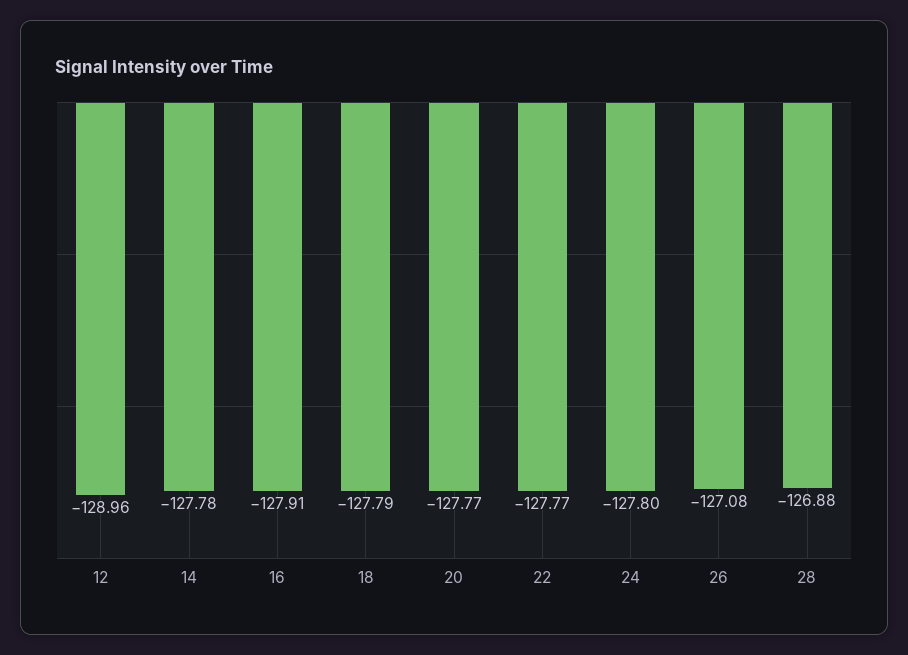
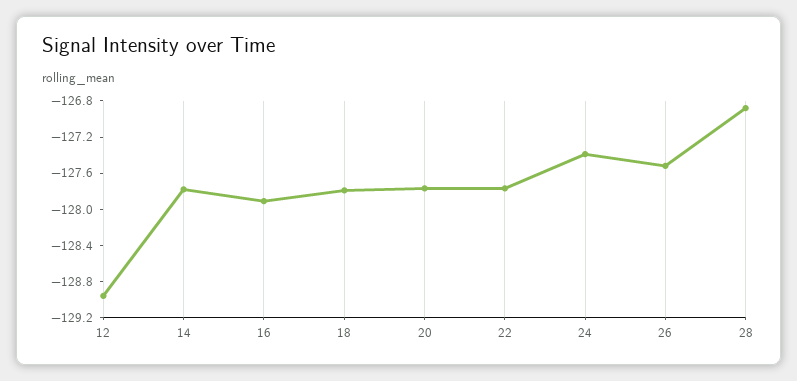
24: -127.8 -> -127.4
26: -127.08 -> -127.5

